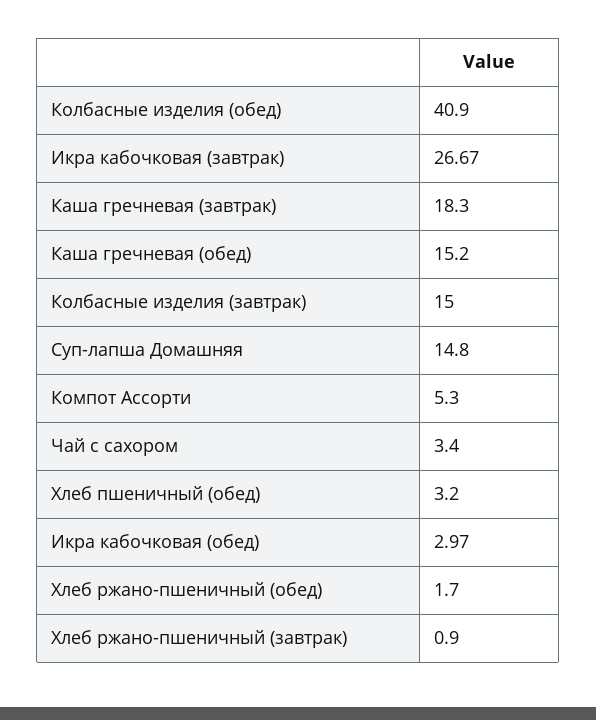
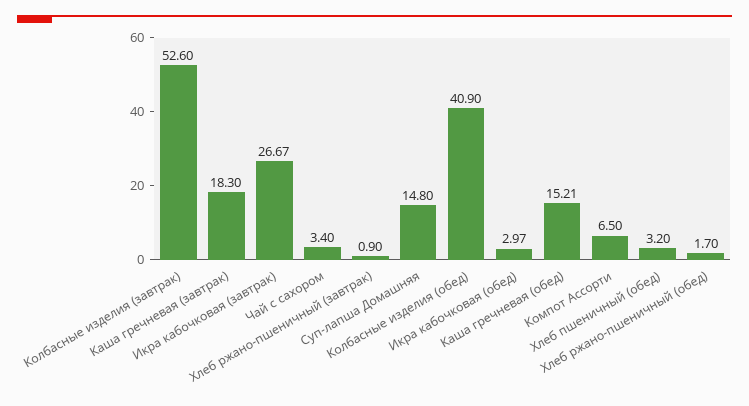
Каша гречневая (обед): 15.2 -> 15.21
Колбасные изделия (завтрак): 15 -> 52.6
Компот Ассорти: 5.3 -> 6.5

